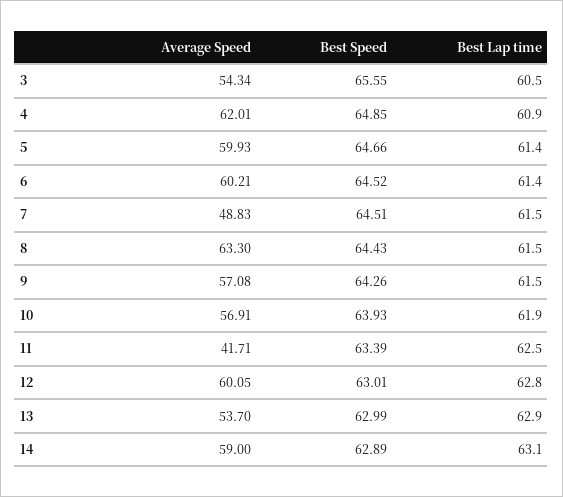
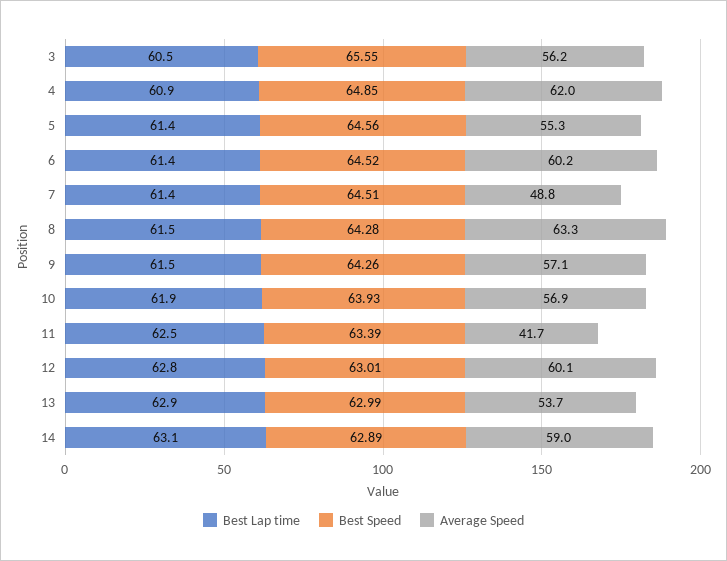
Average Speed, 3: 54.34 -> 56.2
Average Speed, 5: 59.93 -> 55.3
Best Speed, 5: 64.66 -> 64.56
Best Lap time, 7: 61.5 -> 61.4
Best Speed, 8: 64.43 -> 64.28

